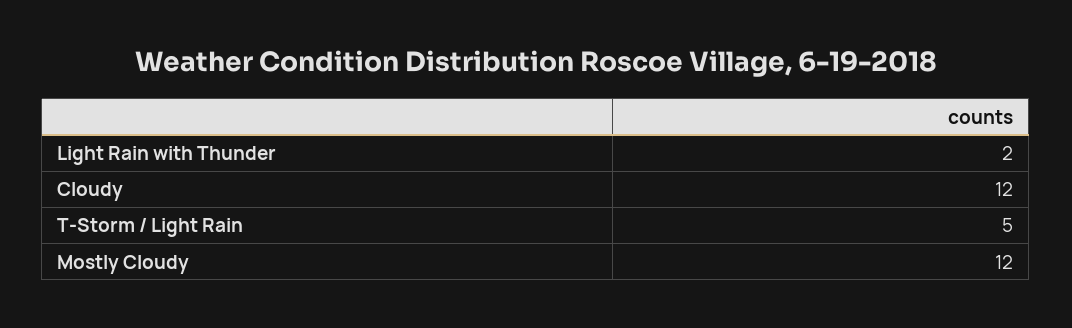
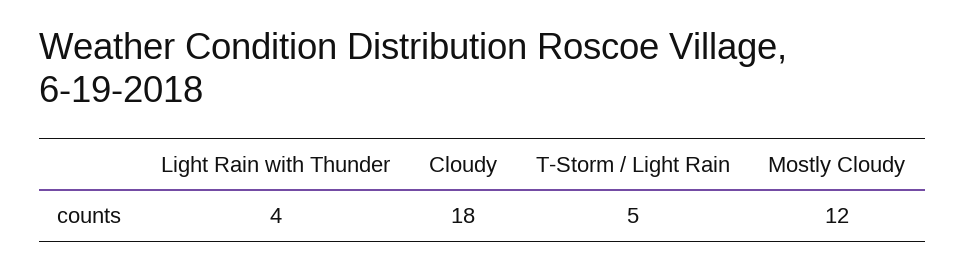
Light Rain with Thunder: 2 -> 4
Cloudy: 12 -> 18

